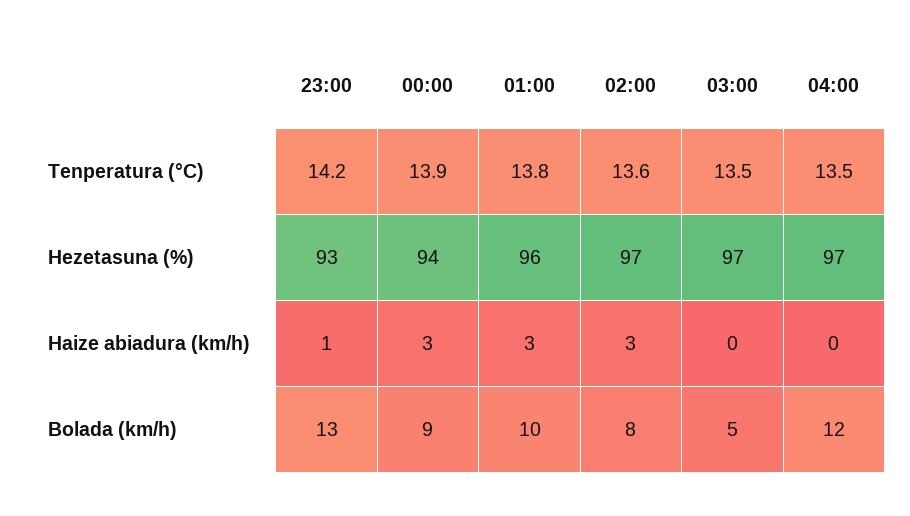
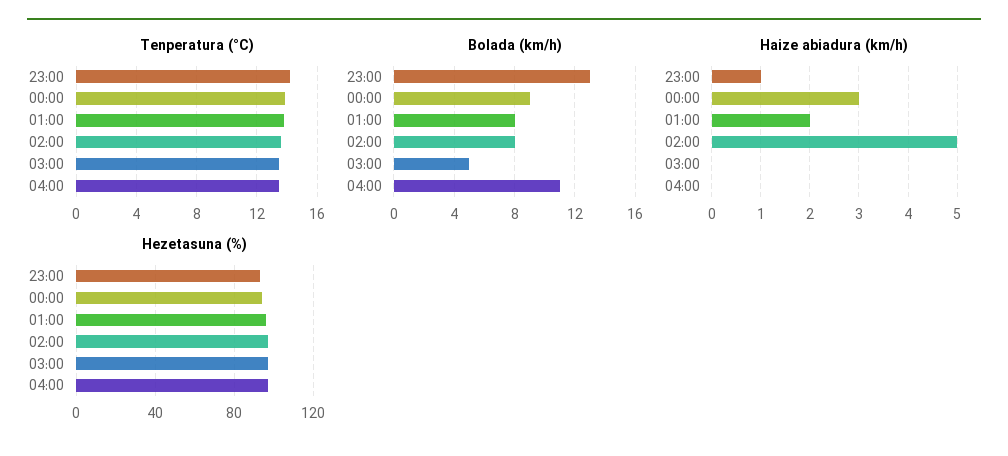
Haize abiadura (km/h), 01:00: 3 -> 2
Haize abiadura (km/h), 02:00: 3 -> 5
Bolada (km/h), 01:00: 10 -> 8
Bolada (km/h), 04:00: 12 -> 11

